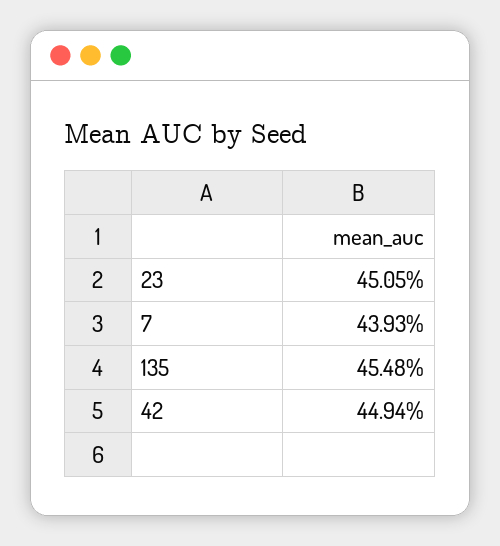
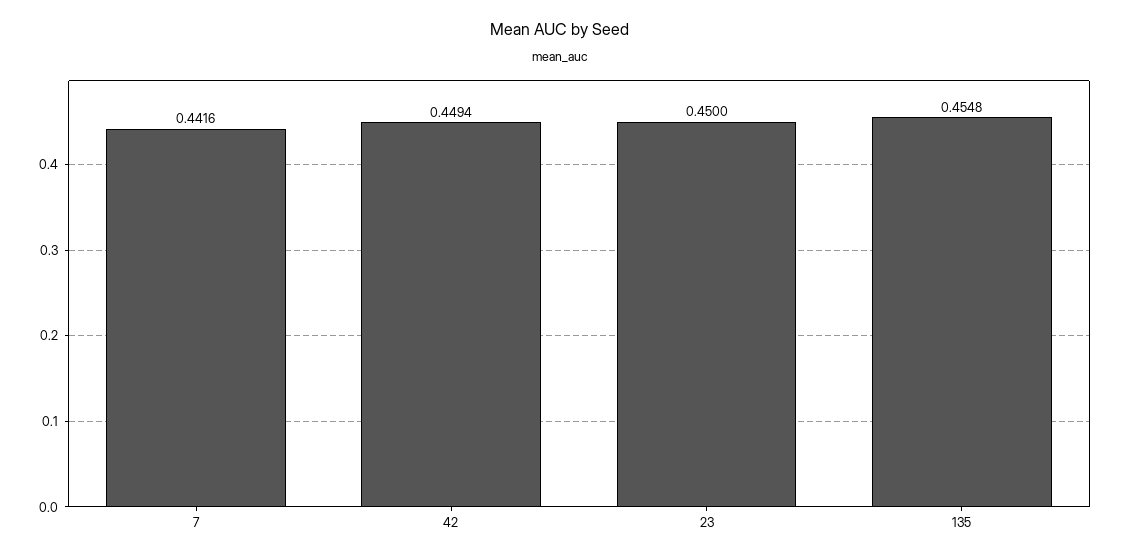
23: 0.4505 -> 0.45
7: 0.4393 -> 0.4416

